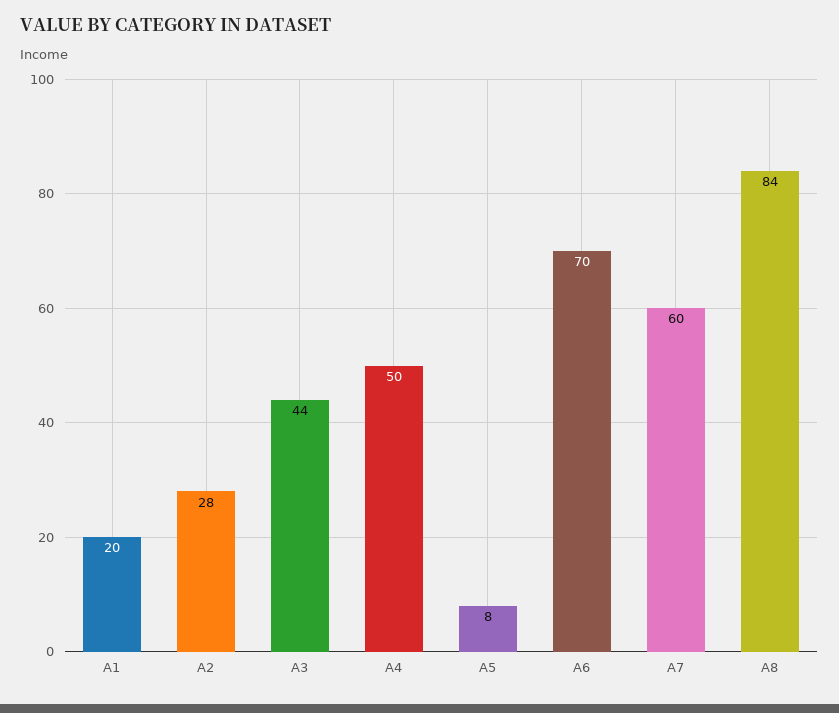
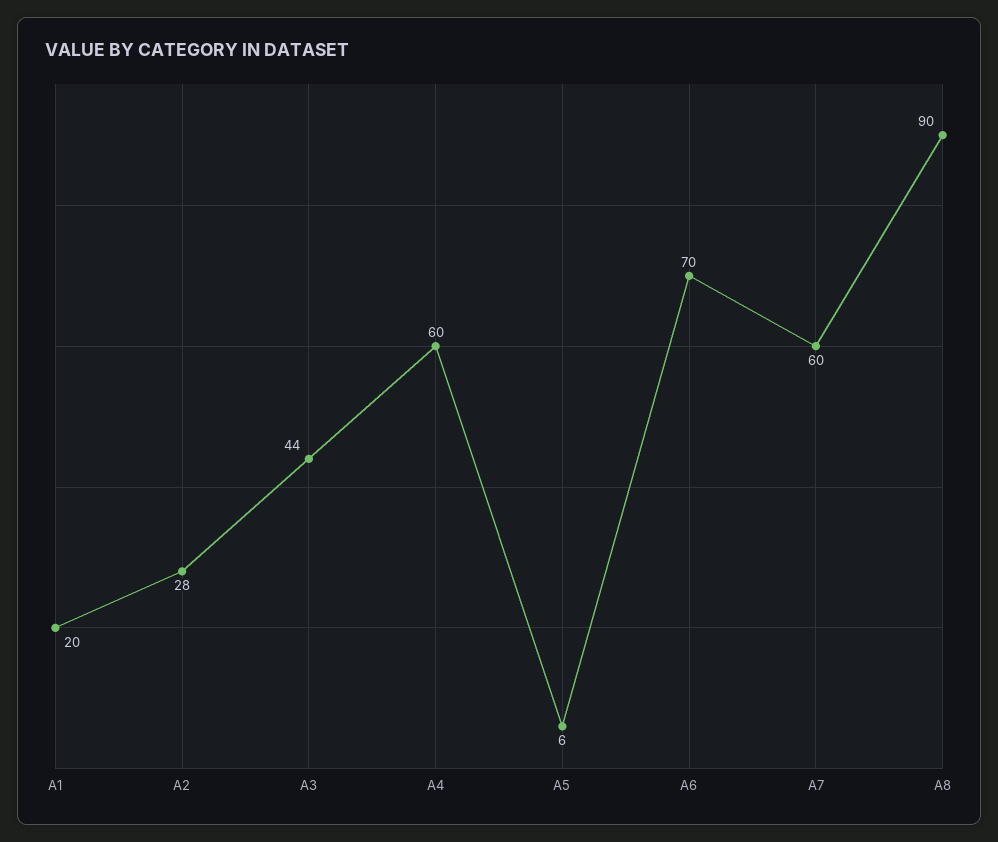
A4: 50 -> 60
A5: 8 -> 6
A8: 84 -> 90

